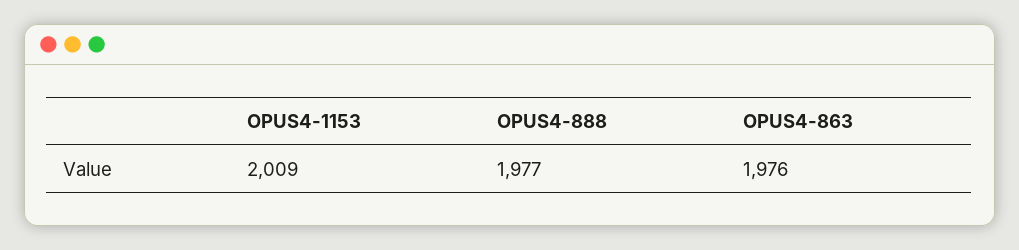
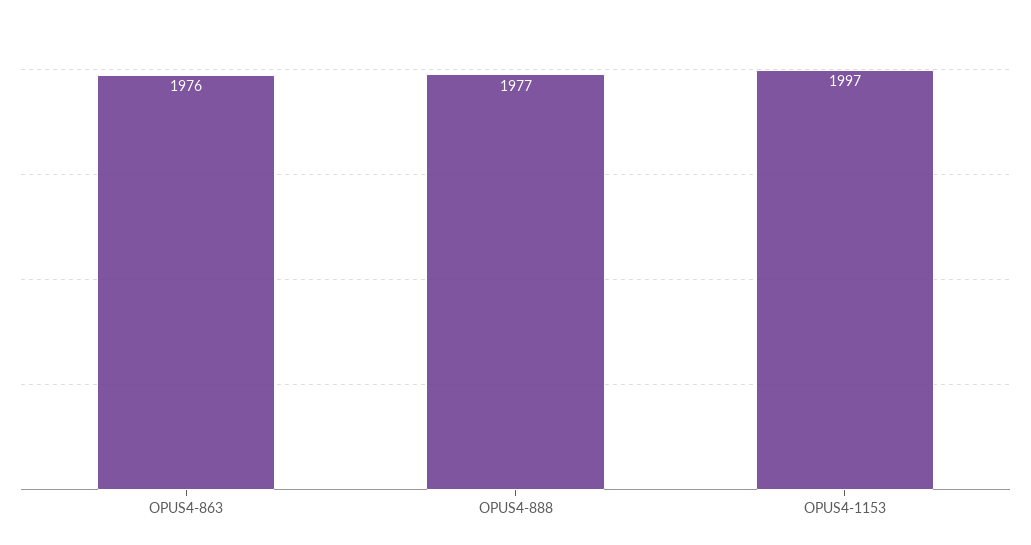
OPUS4-1153: 2009 -> 1997

